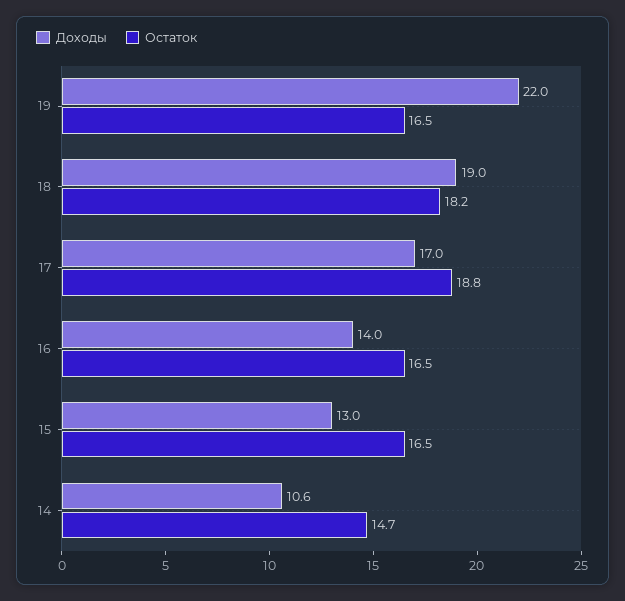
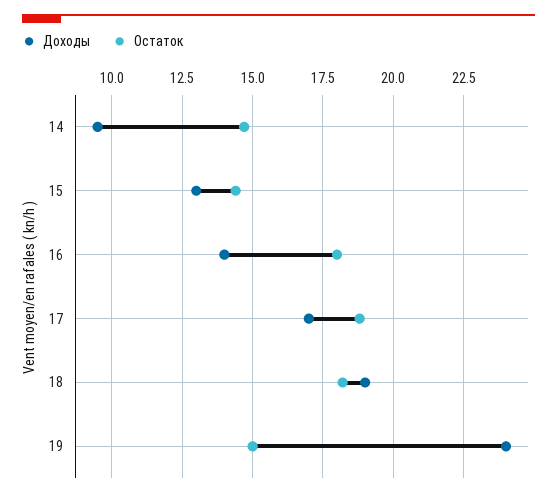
Доходы, 19: 22 -> 24
Остаток, 19: 16.5 -> 15
Остаток, 16: 16.5 -> 18
Остаток, 15: 16.5 -> 14.5
Доходы, 14: 10.6 -> 9.5

